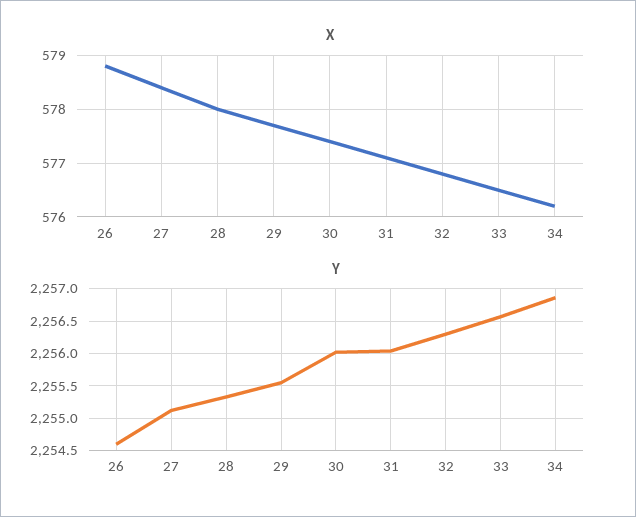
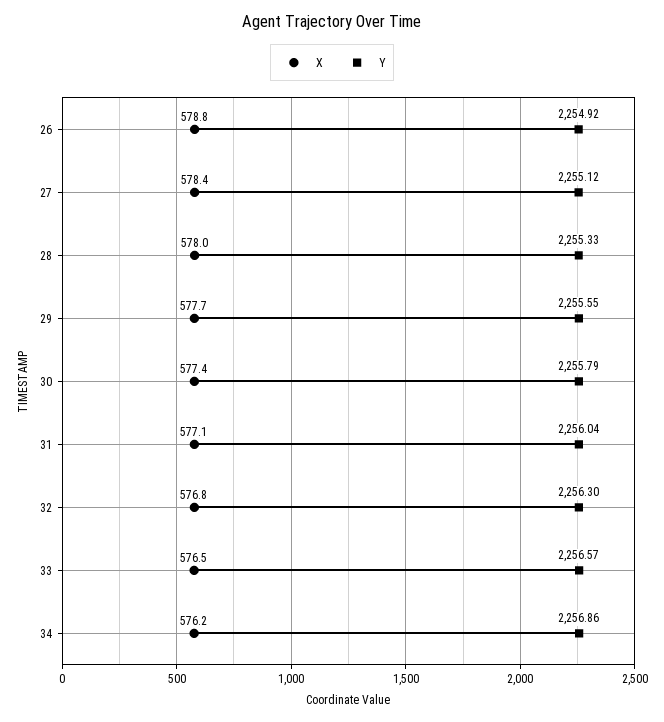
Y, 26: 2254.6 -> 2254.92
Y, 30: 2256 -> 2255.79

